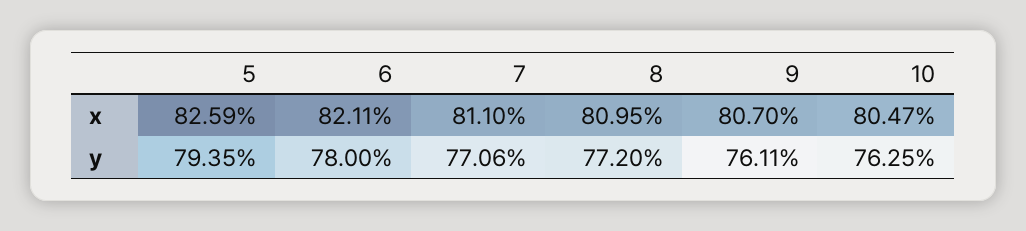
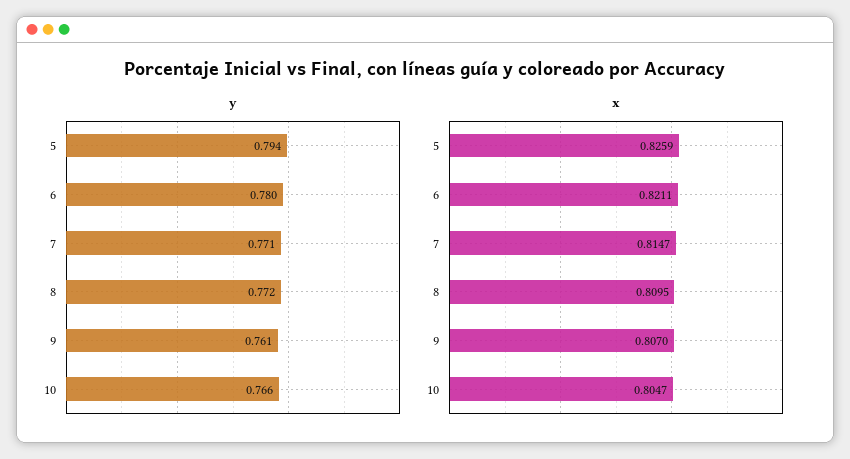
x, 7: 0.811 -> 0.8147
y, 10: 0.7625 -> 0.766

